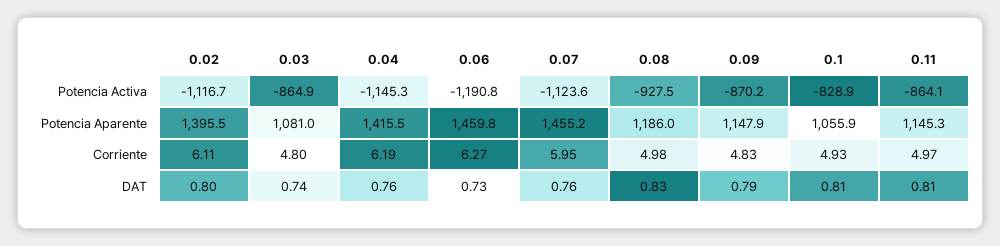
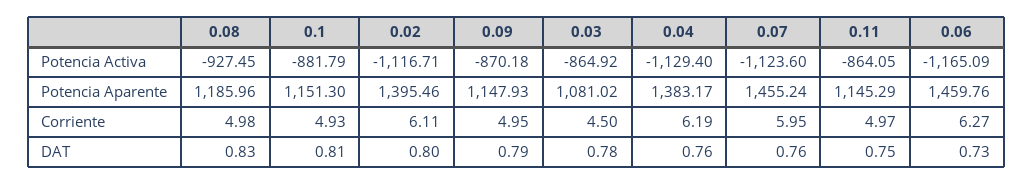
0.04, Potencia Activa: -1145.3 -> -1129.4
0.06, Potencia Activa: -1190.8 -> -1165.09
0.1, Potencia Activa: -828.9 -> -881.79
0.04, Potencia Aparente: 1415.5 -> 1383.17
0.1, Potencia Aparente: 1055.9 -> 1151.3
0.03, Corriente: 4.8 -> 4.5
0.09, Corriente: 4.83 -> 4.95
0.03, DAT: 0.74 -> 0.78
0.11, DAT: 0.81 -> 0.75

